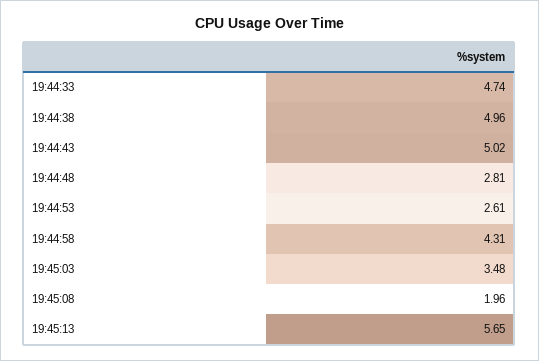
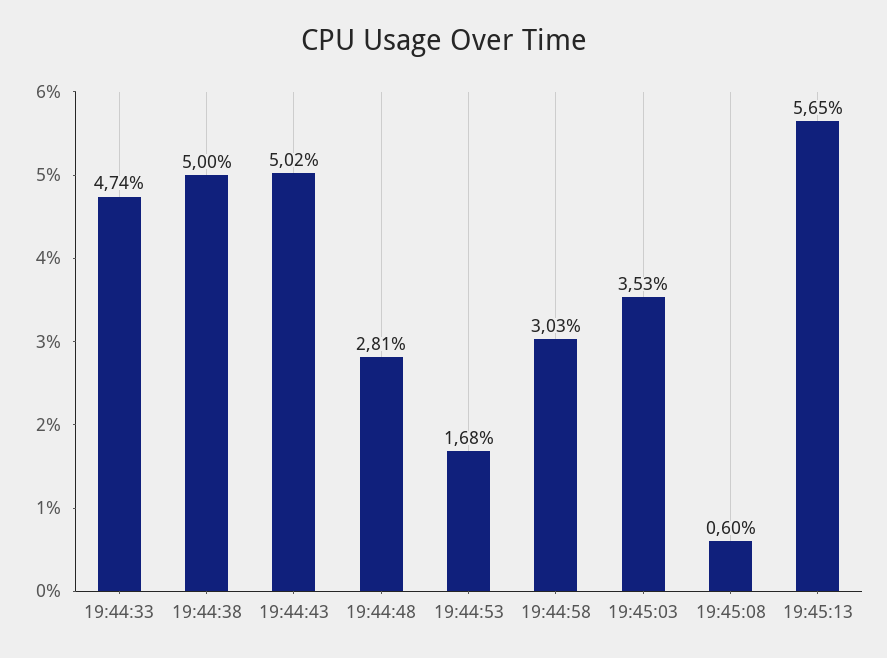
19:44:38: 4.96 -> 5
19:44:53: 2.61 -> 1.68
19:44:58: 4.31 -> 3.03
19:45:03: 3.48 -> 3.53
19:45:08: 1.96 -> 0.6

